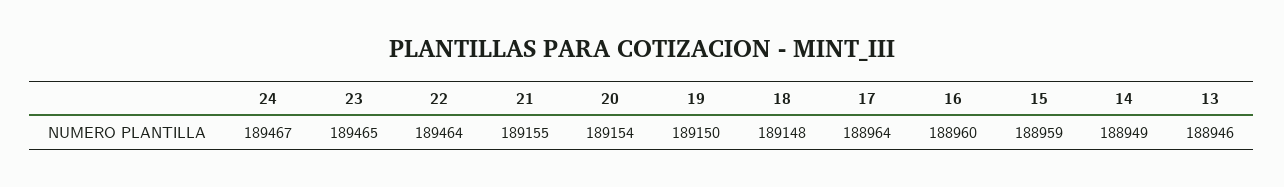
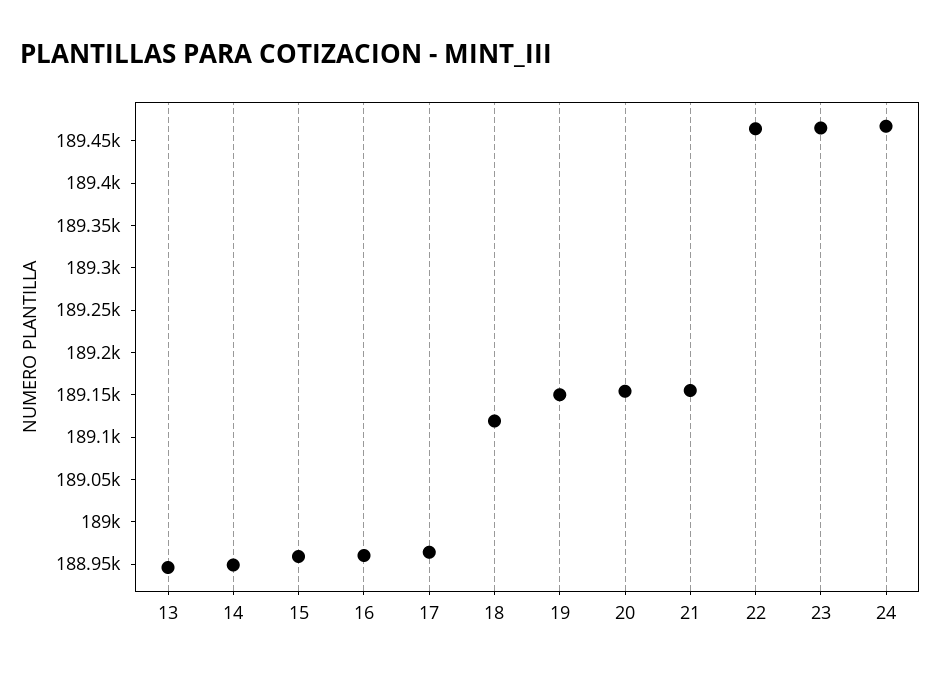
18: 189148 -> 189120

